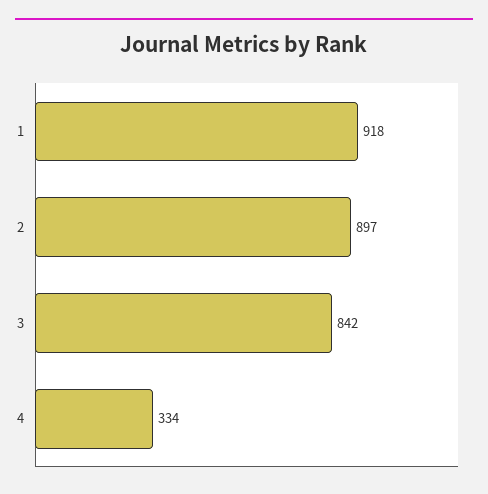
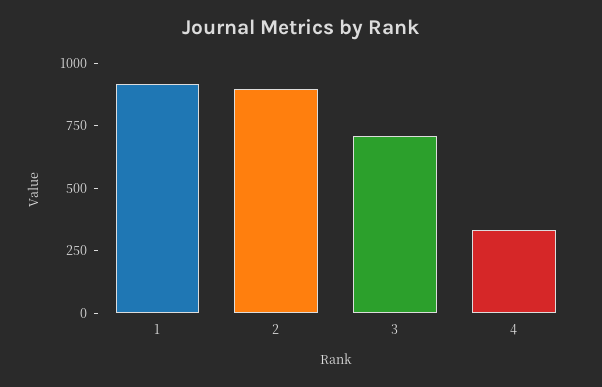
3: 842 -> 700

